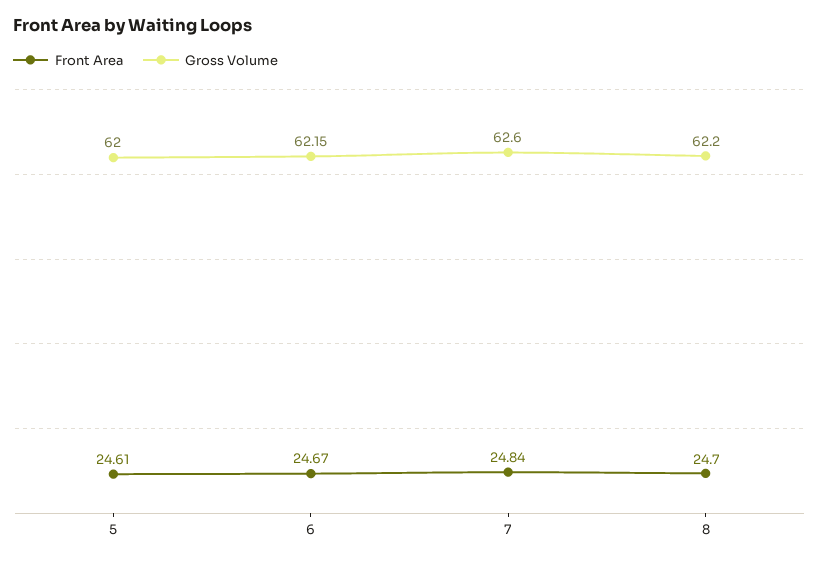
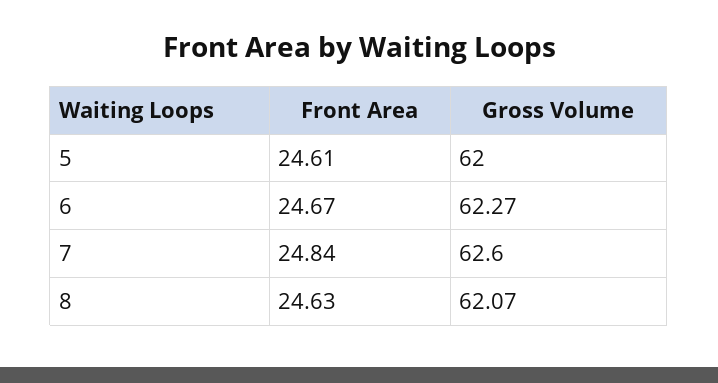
Gross Volume, 6: 62.15 -> 62.27
Front Area, 8: 24.7 -> 24.63
Gross Volume, 8: 62.2 -> 62.07

